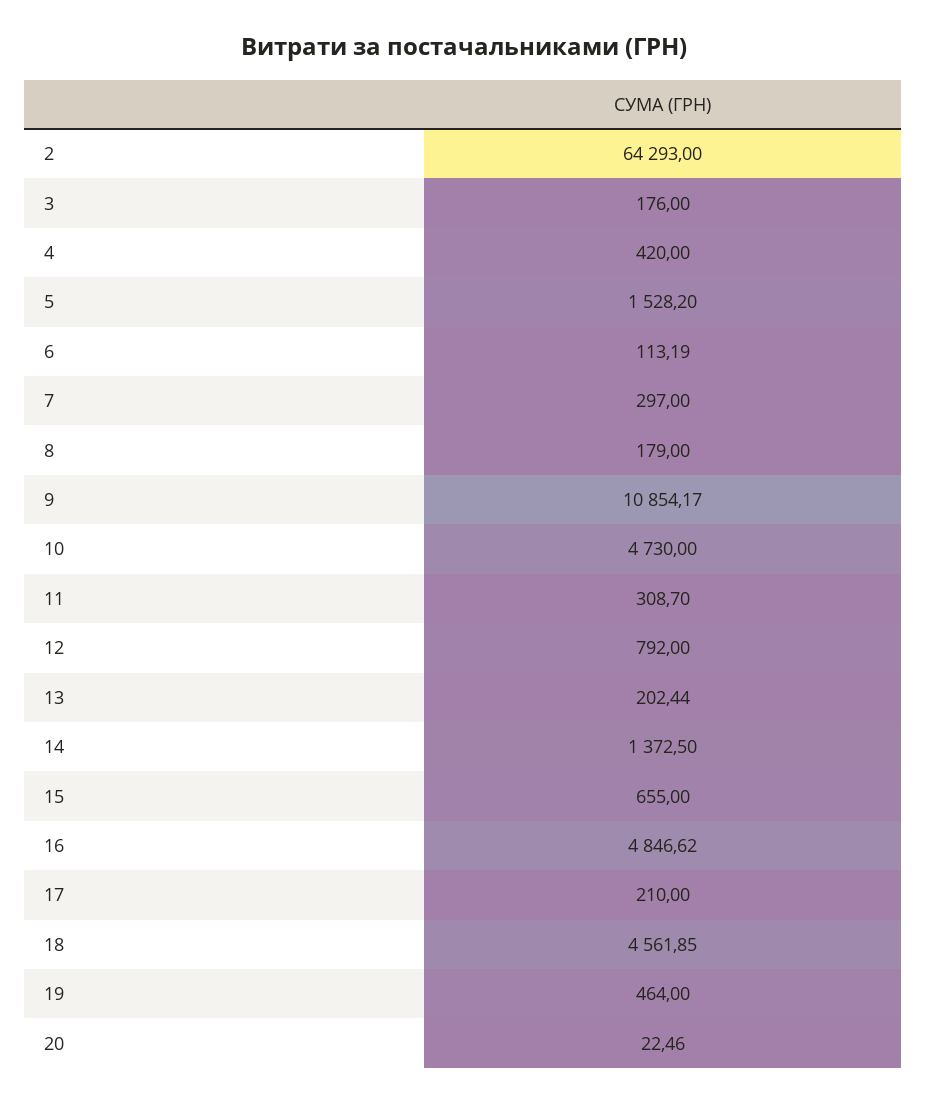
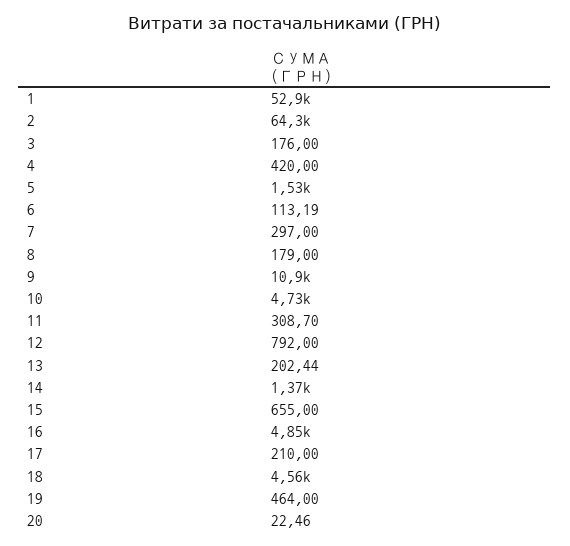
1: none -> 52900

